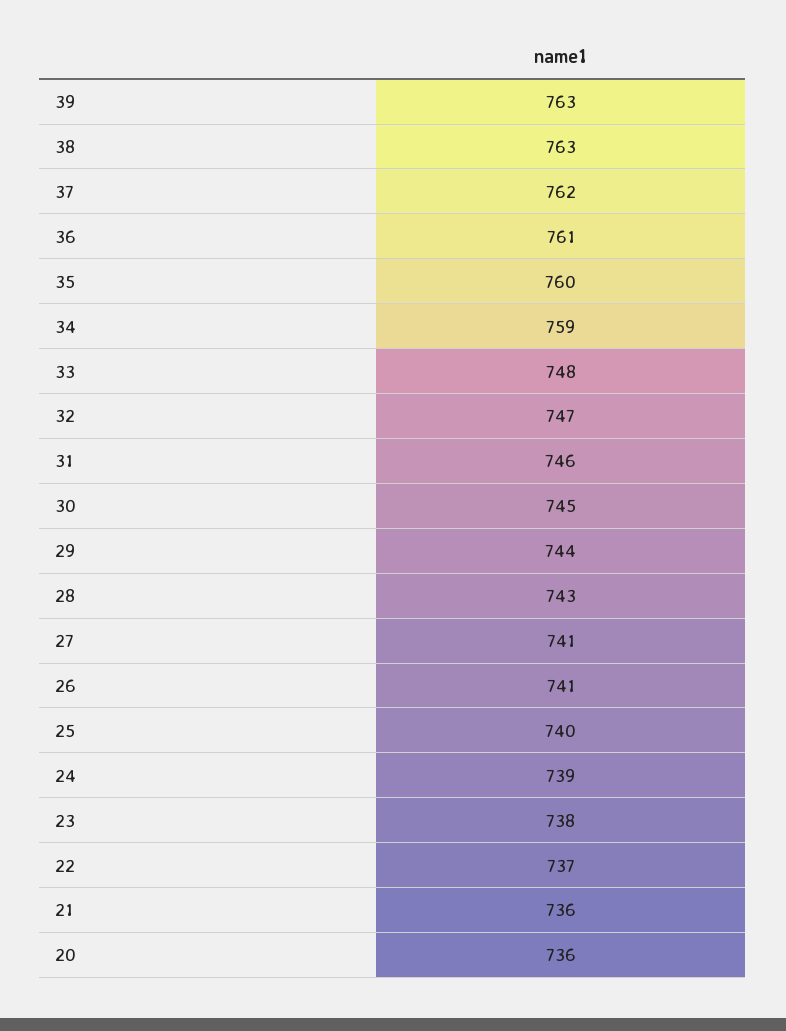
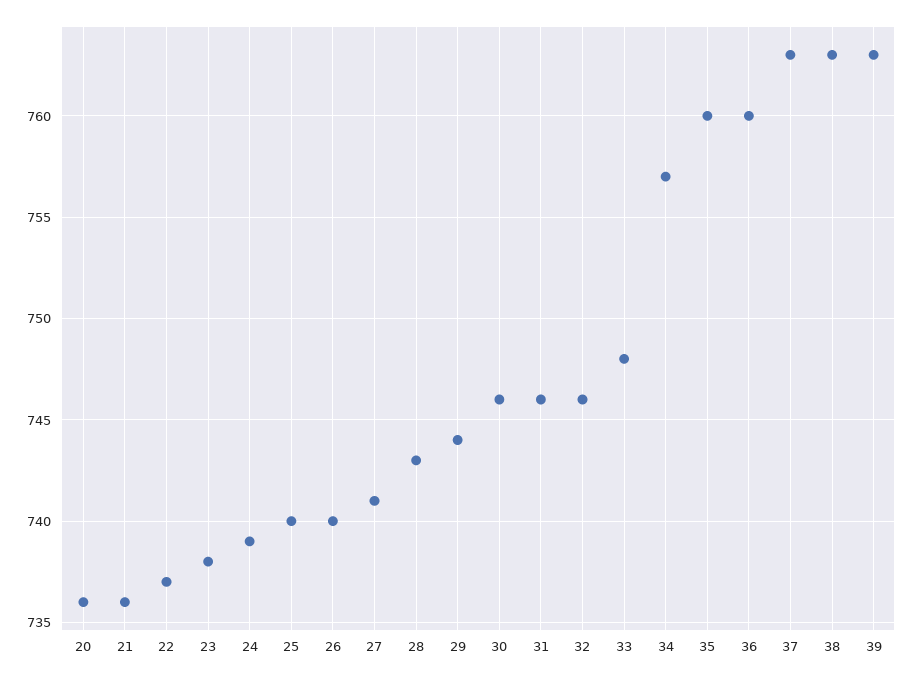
37: 762 -> 763
36: 761 -> 760
34: 759 -> 757
32: 747 -> 746
30: 745 -> 746
26: 741 -> 740

